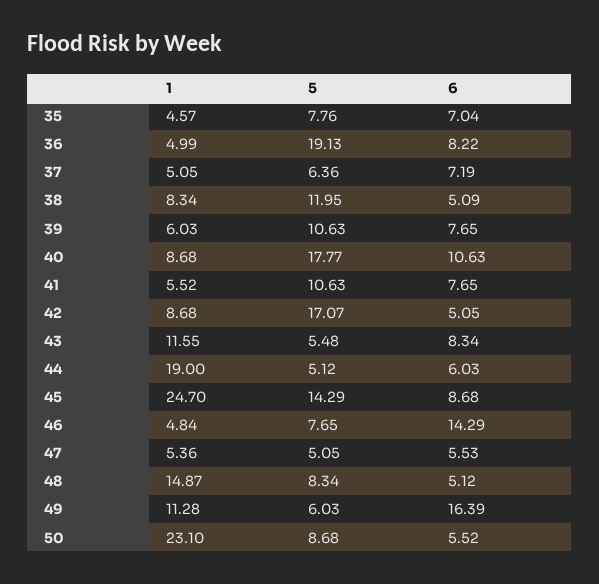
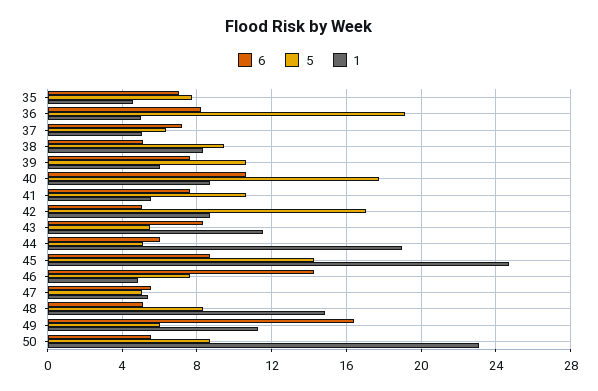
5, 38: 11.95 -> 9.5

